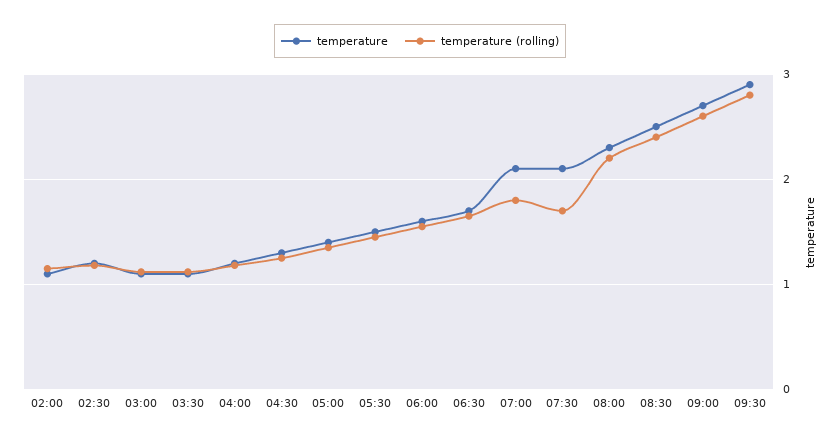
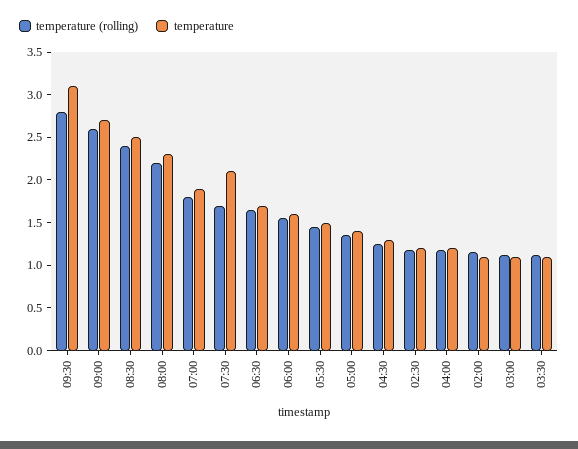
temperature, 07:00: 2.1 -> 1.9
temperature, 09:30: 2.9 -> 3.1

